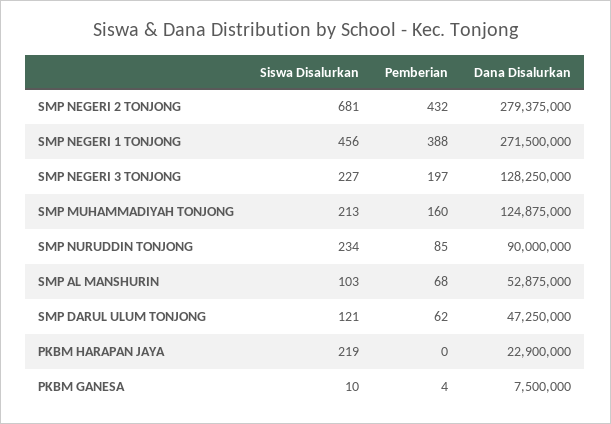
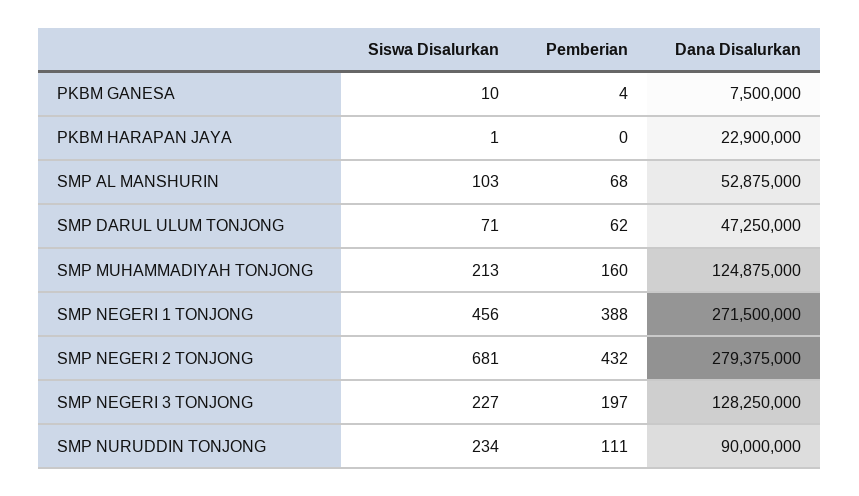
Pemberian, SMP NURUDDIN TONJONG: 85 -> 111
Siswa Disalurkan, SMP DARUL ULUM TONJONG: 121 -> 71
Siswa Disalurkan, PKBM HARAPAN JAYA: 219 -> 1

